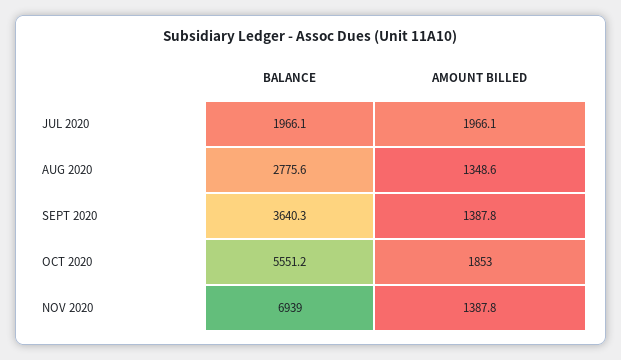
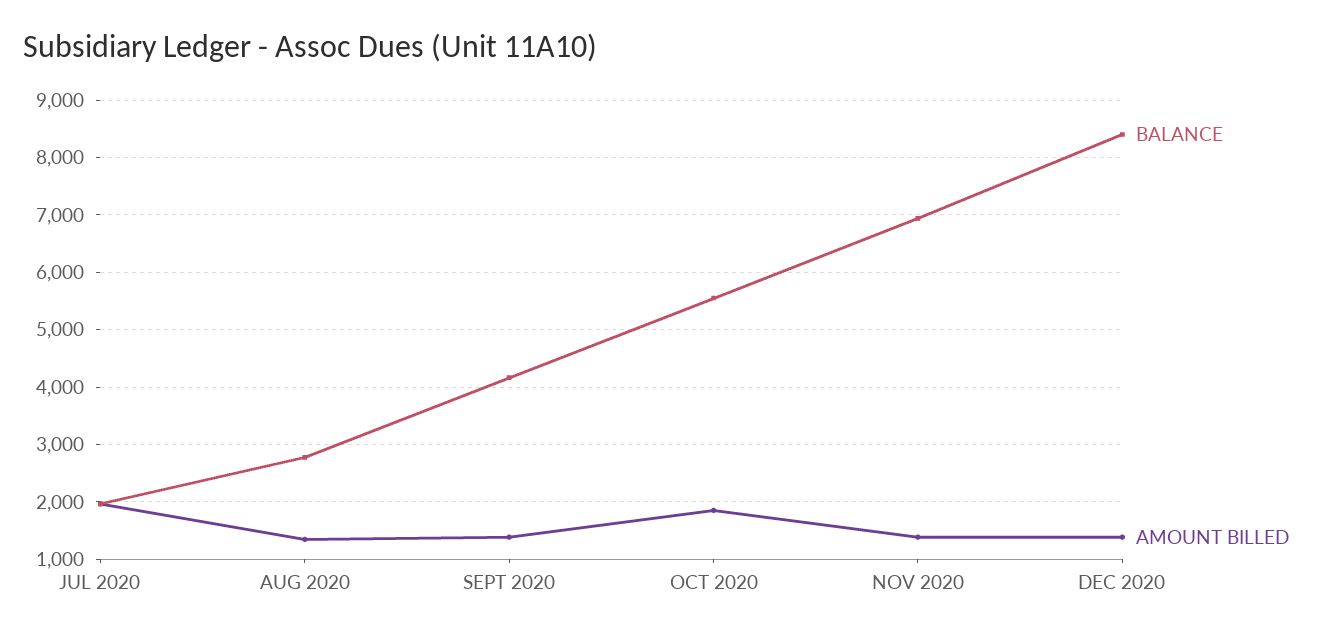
BALANCE, SEPT 2020: 3640.3 -> 4200
BALANCE, DEC 2020: none -> 8400
AMOUNT BILLED, DEC 2020: none -> 1400

